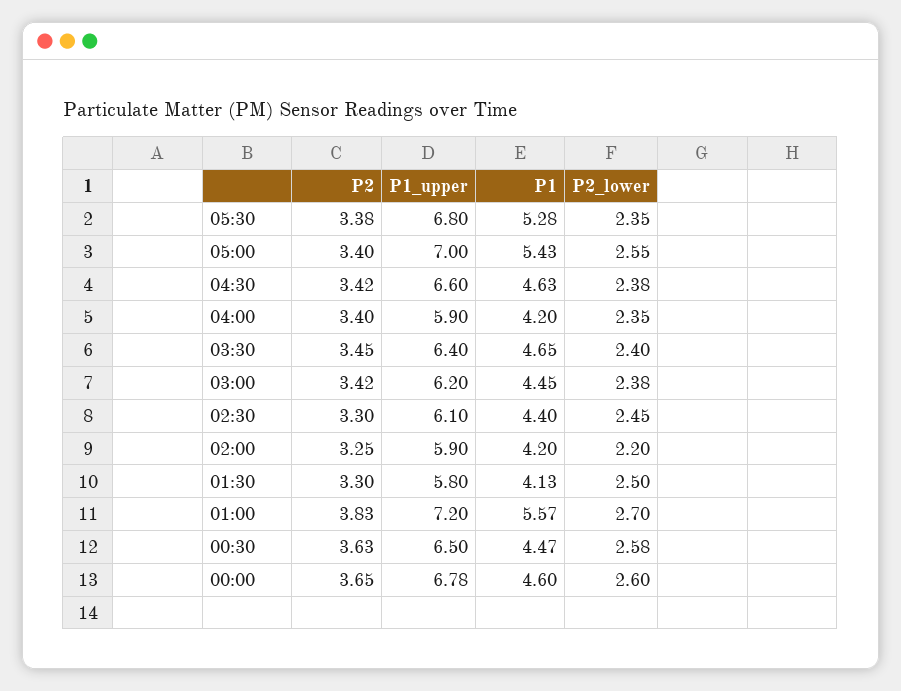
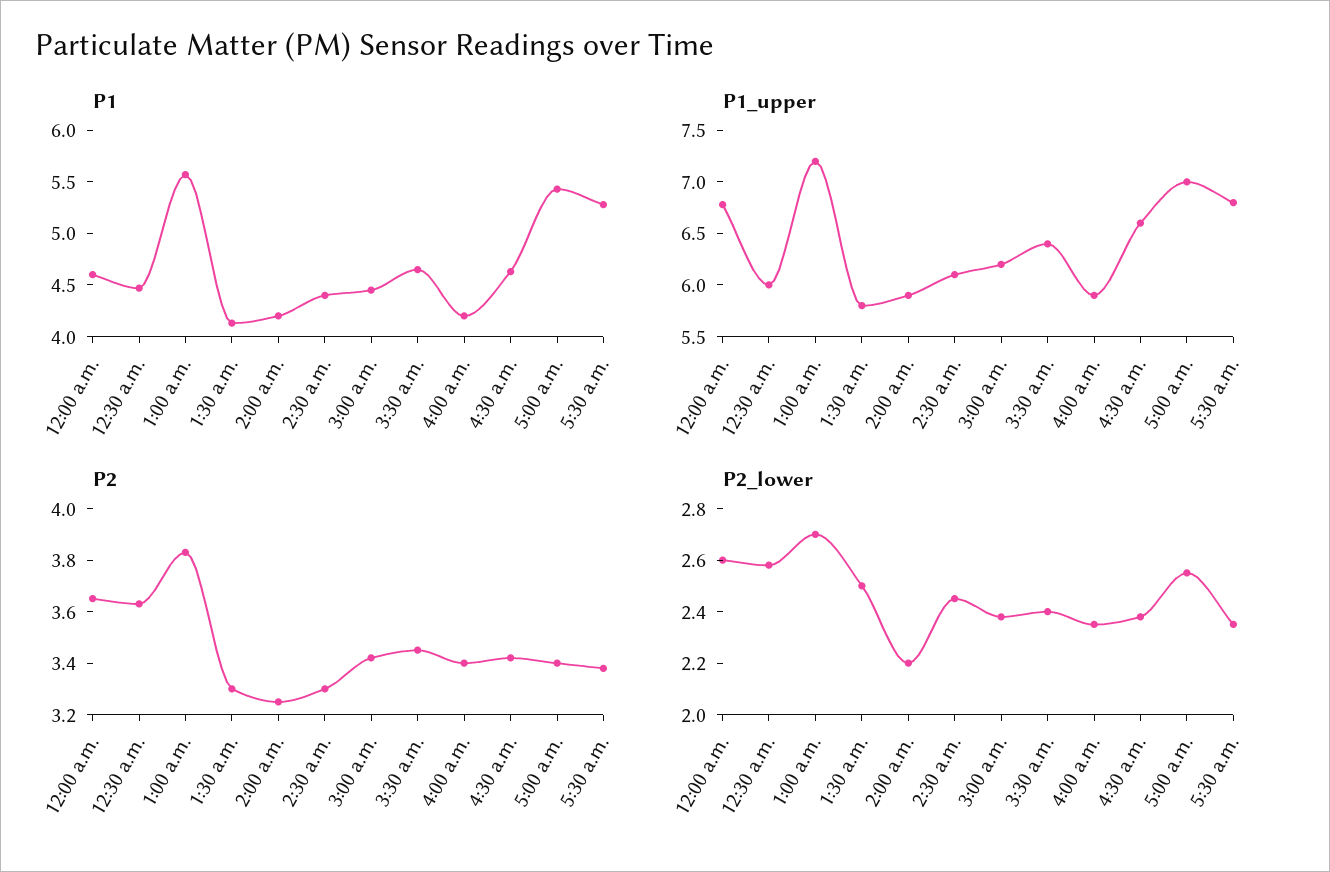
P1_upper, 00:30: 6.5 -> 6

